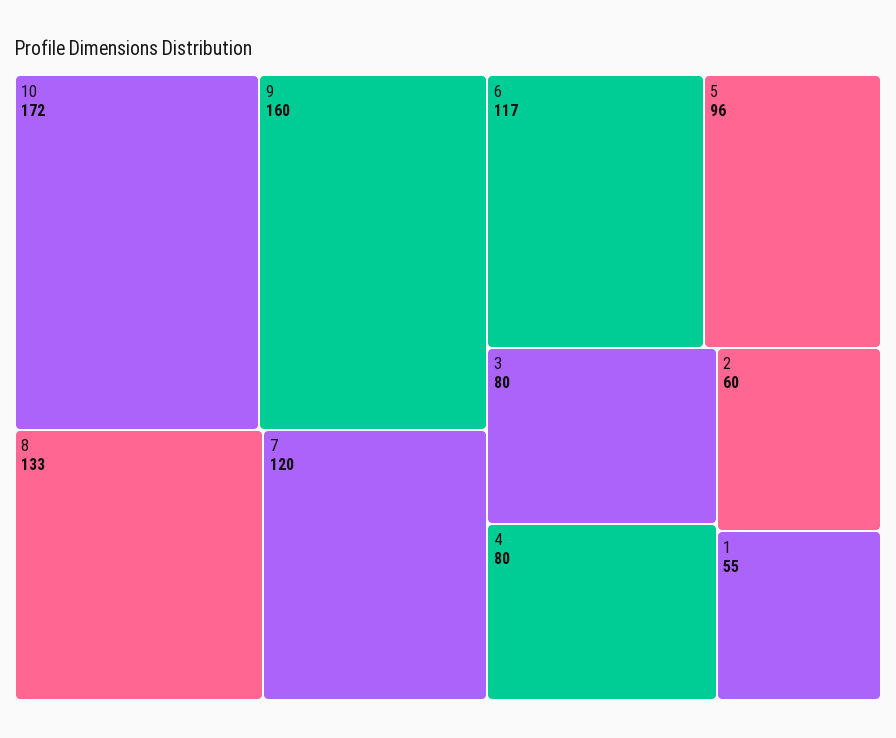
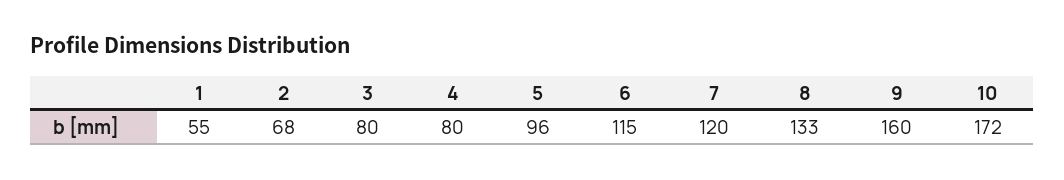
6: 117 -> 115
2: 60 -> 68

